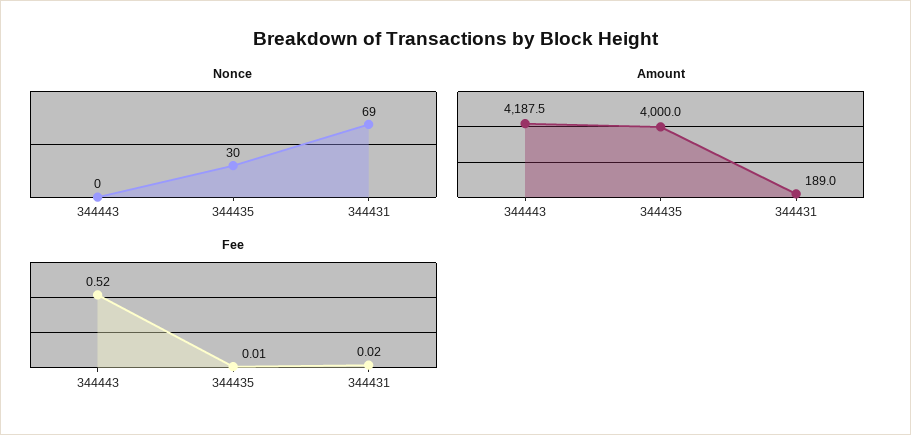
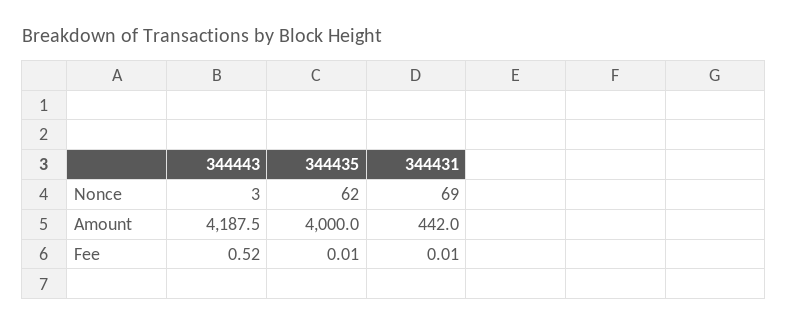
Nonce, 344443: 0 -> 3
Nonce, 344435: 30 -> 62
Amount, 344431: 189 -> 442
Fee, 344431: 0.02 -> 0.01

